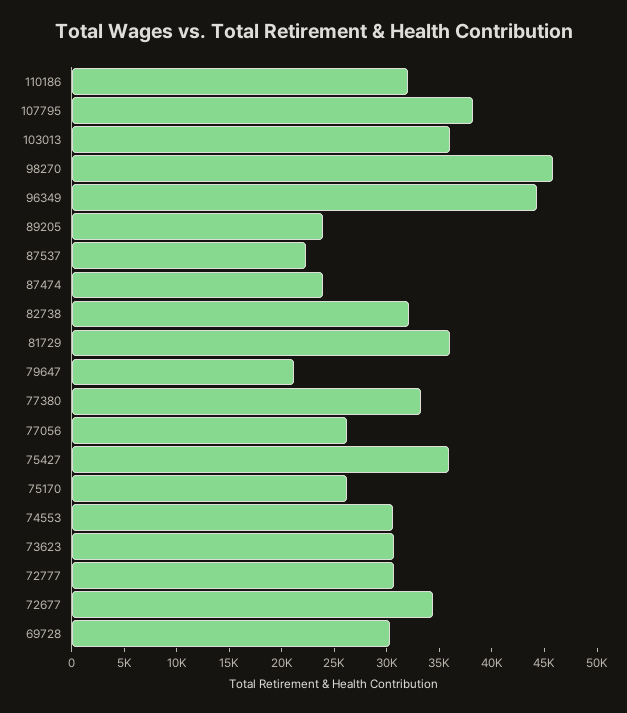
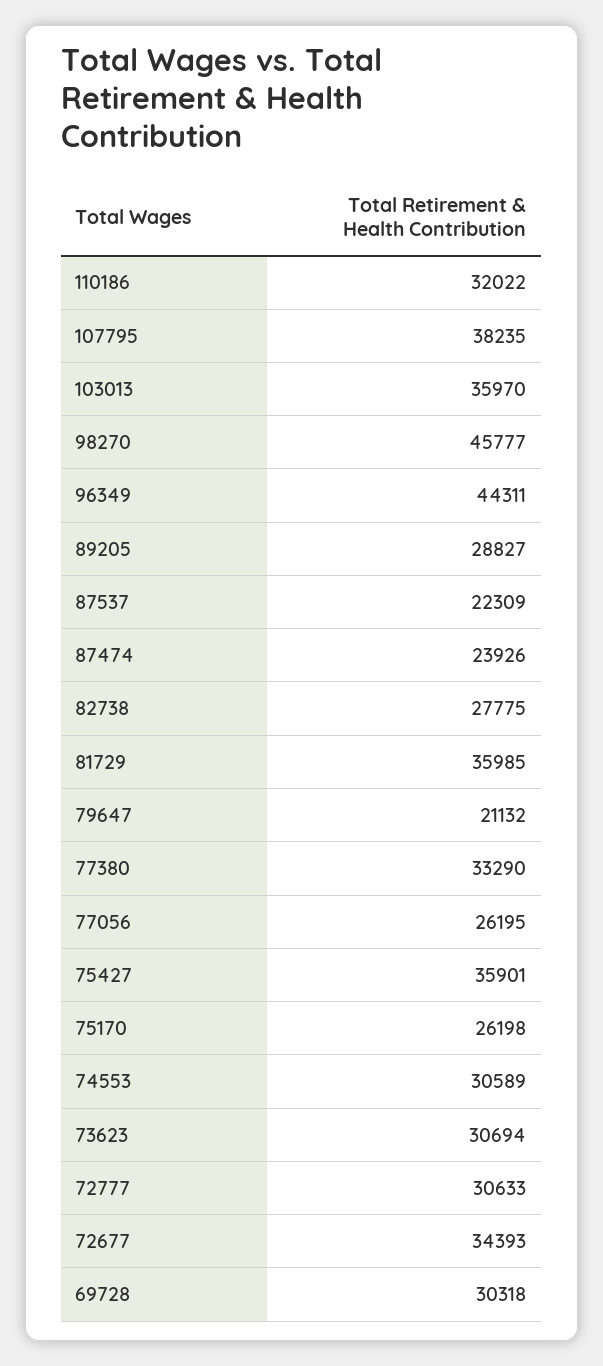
89205: 24000 -> 28827
82738: 32000 -> 27775

